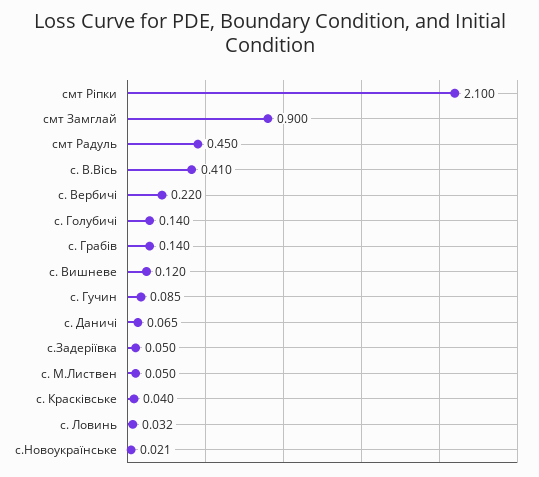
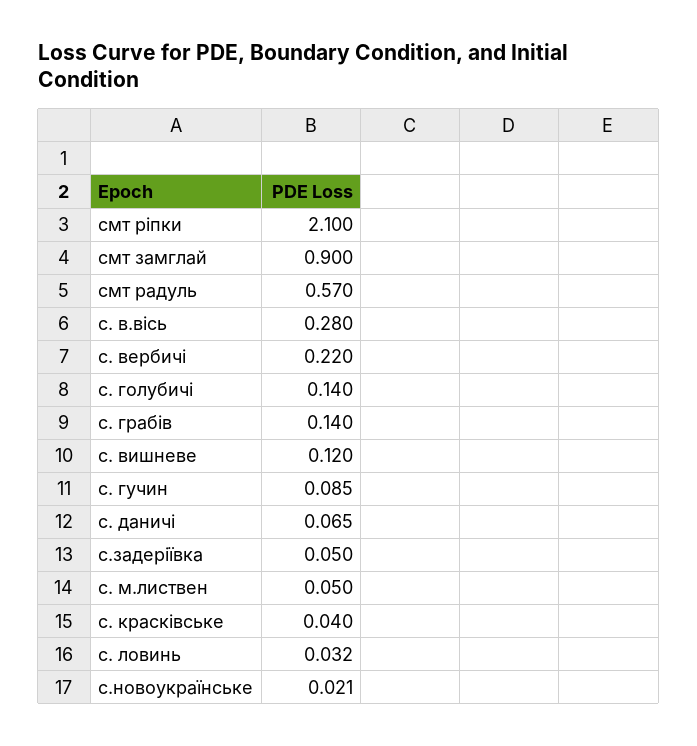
смт Радуль: 0.45 -> 0.57
с. В.Вісь: 0.41 -> 0.28

